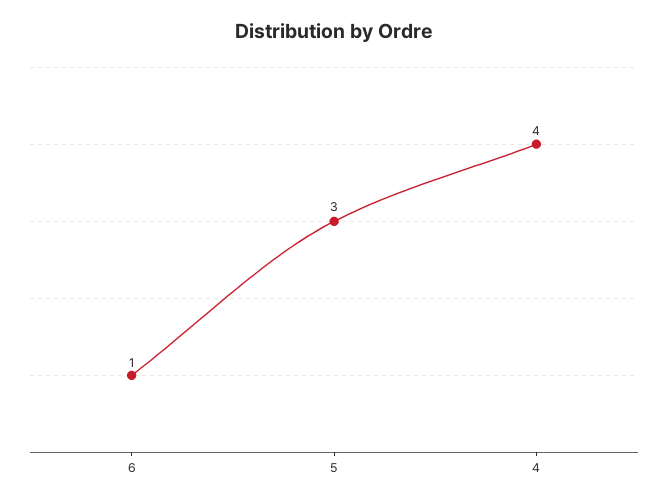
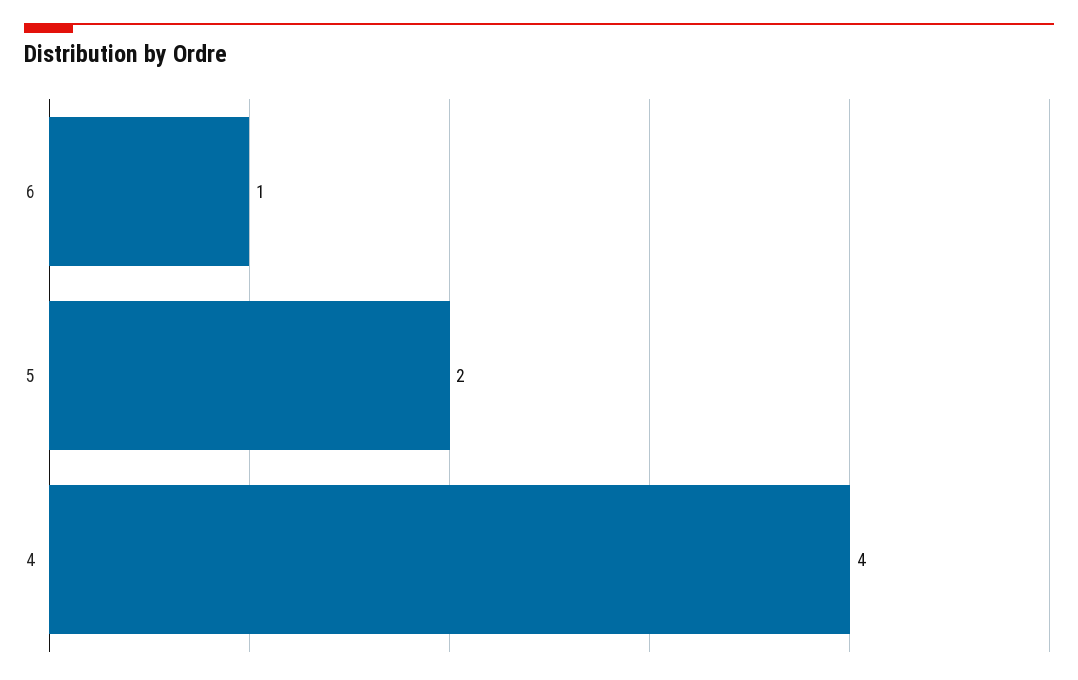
5: 3 -> 2

